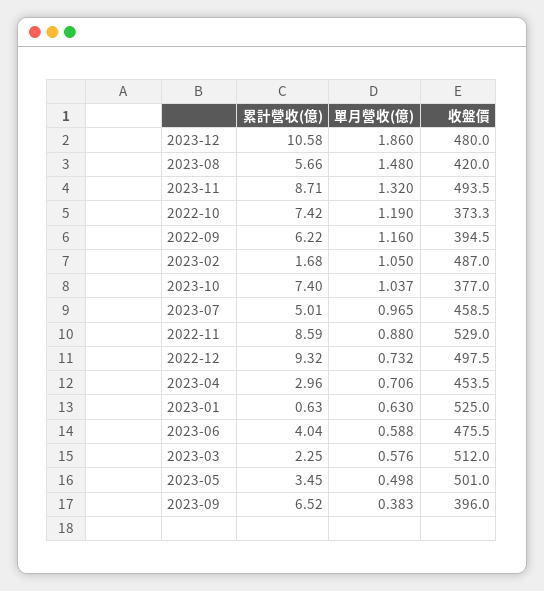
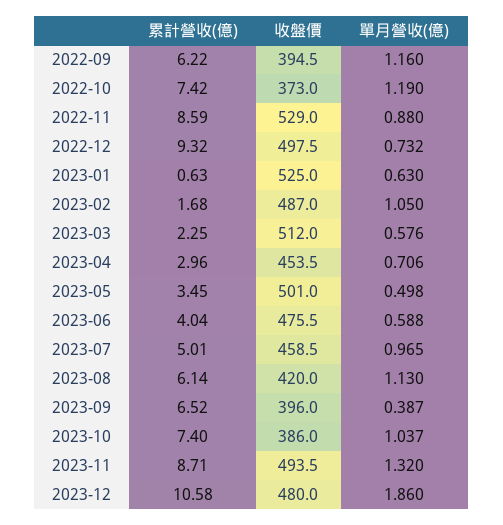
累計營收(億), 2023-08: 5.66 -> 6.14
單月營收(億), 2023-08: 1.48 -> 1.13
收盤價, 2022-10: 373.3 -> 373
收盤價, 2023-10: 377 -> 386
單月營收(億), 2023-09: 0.383 -> 0.387

